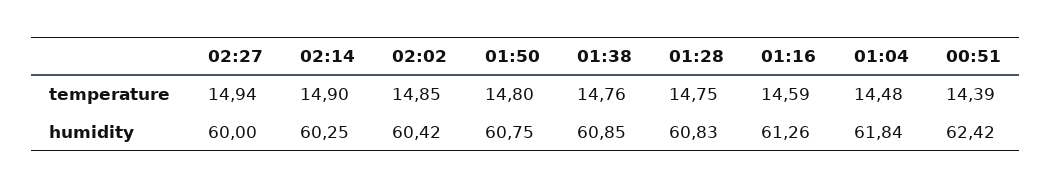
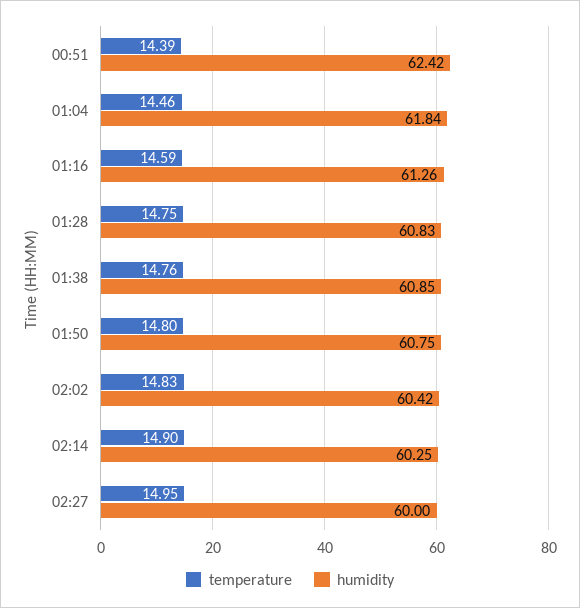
temperature, 02:27: 14.94 -> 14.95
temperature, 02:02: 14.85 -> 14.83
temperature, 01:04: 14.48 -> 14.46

